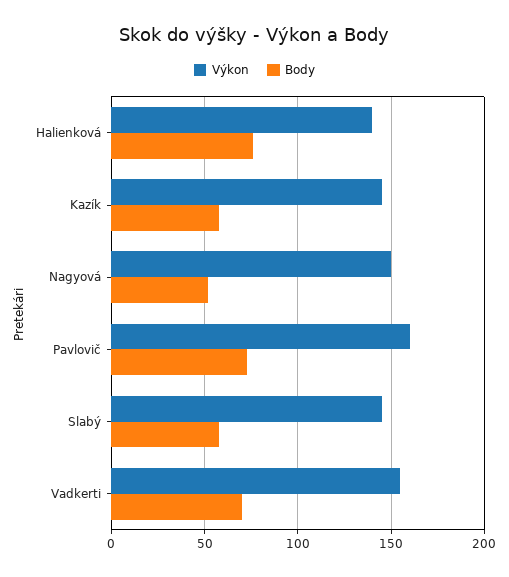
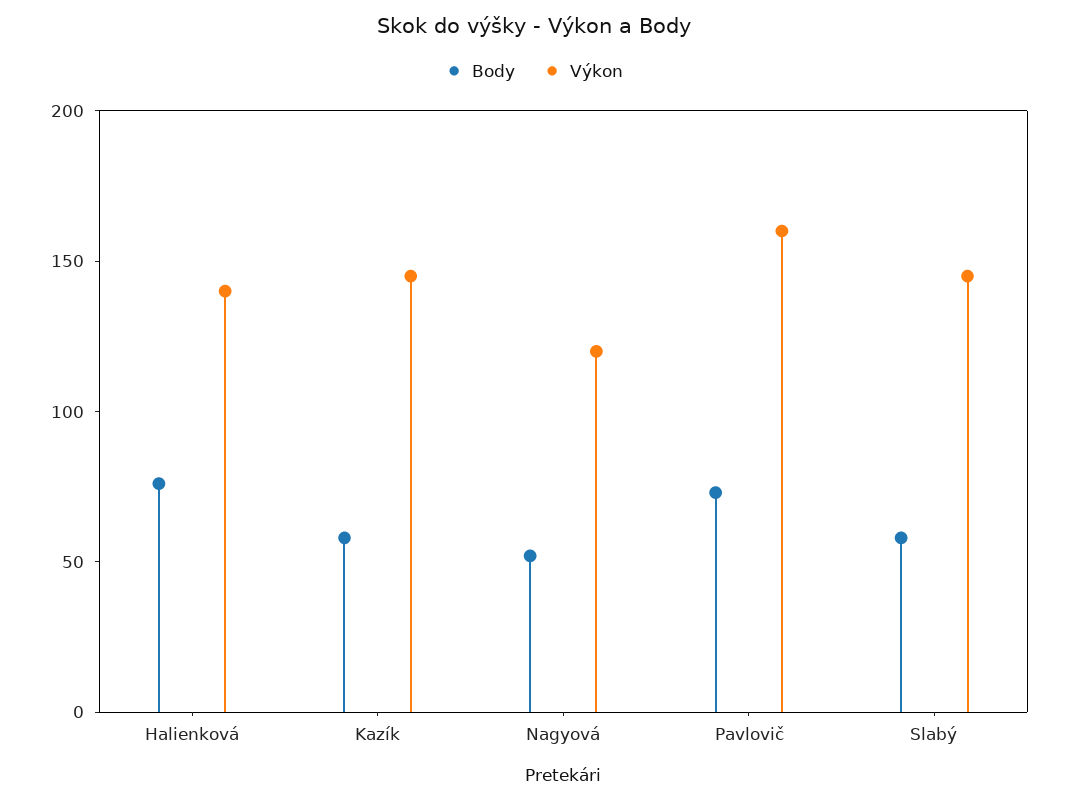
Výkon, Nagyová: 150 -> 120
Výkon, Vadkerti: 155 -> none
Body, Vadkerti: 70 -> none

